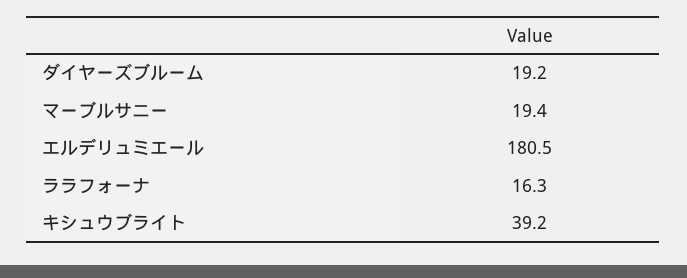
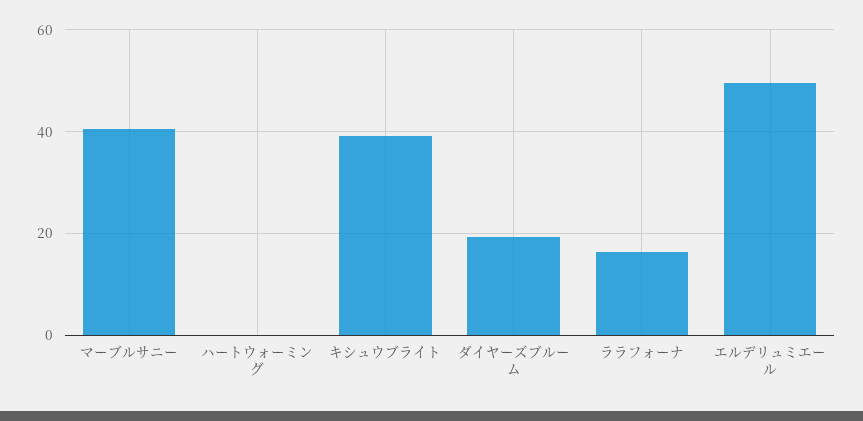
マーブルサニー: 19.4 -> 40
エルデリュミエール: 180.5 -> 50
ハートウォーミング: none -> 0

